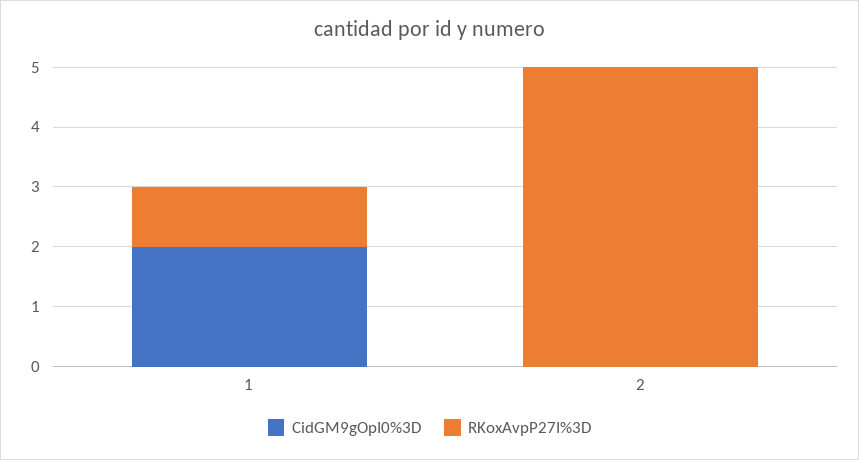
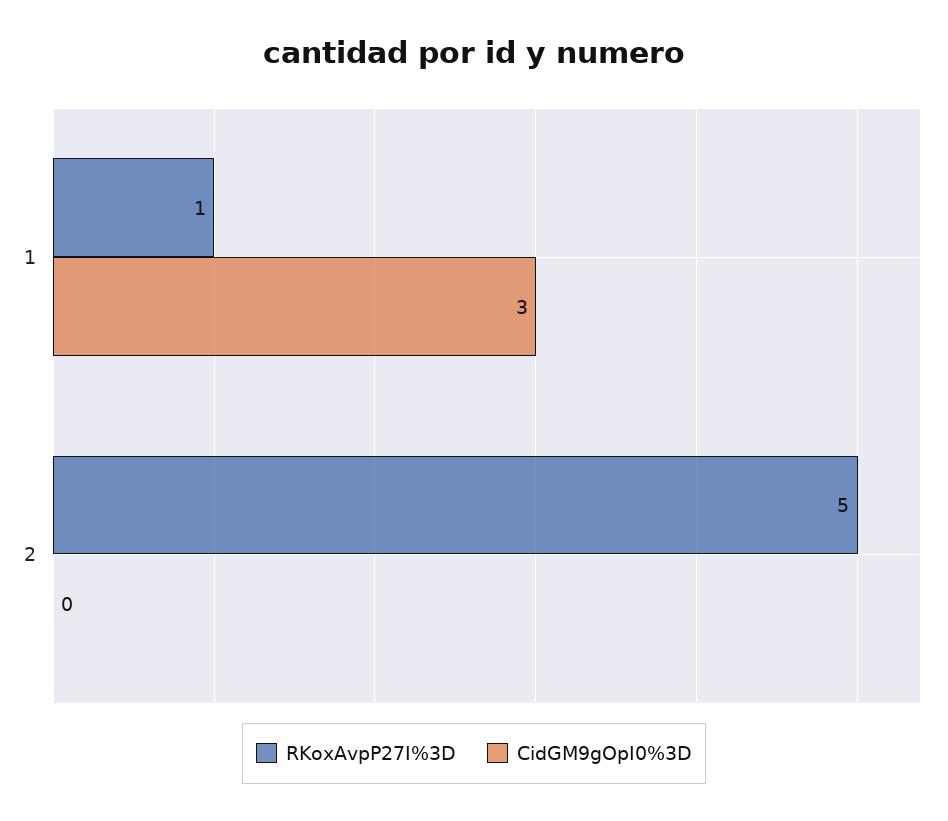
CidGM9gOpI0%3D, 1: 2 -> 3

